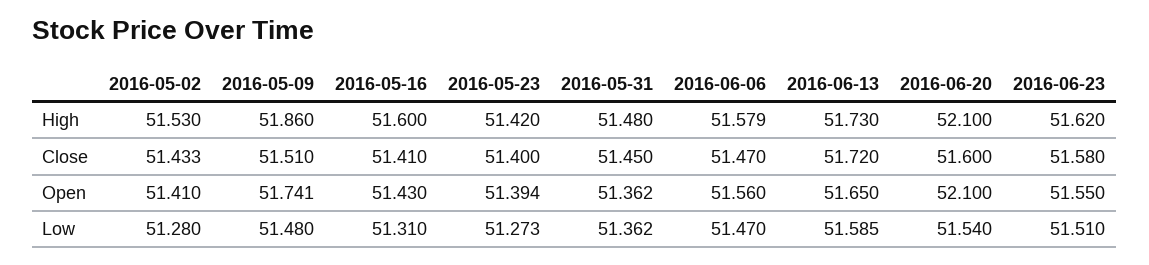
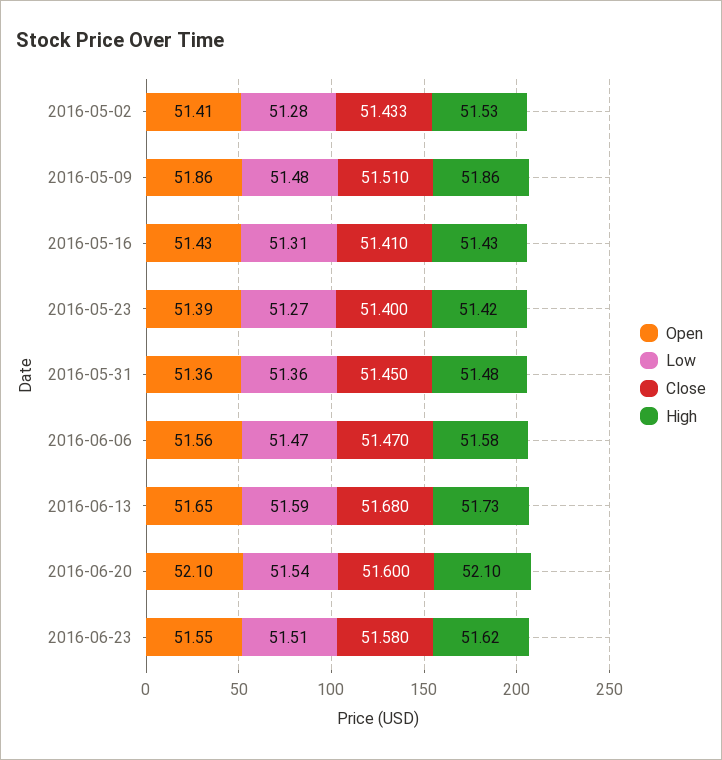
High, 2016-05-16: 51.6 -> 51.43
Close, 2016-06-13: 51.72 -> 51.68
Open, 2016-05-09: 51.741 -> 51.86

